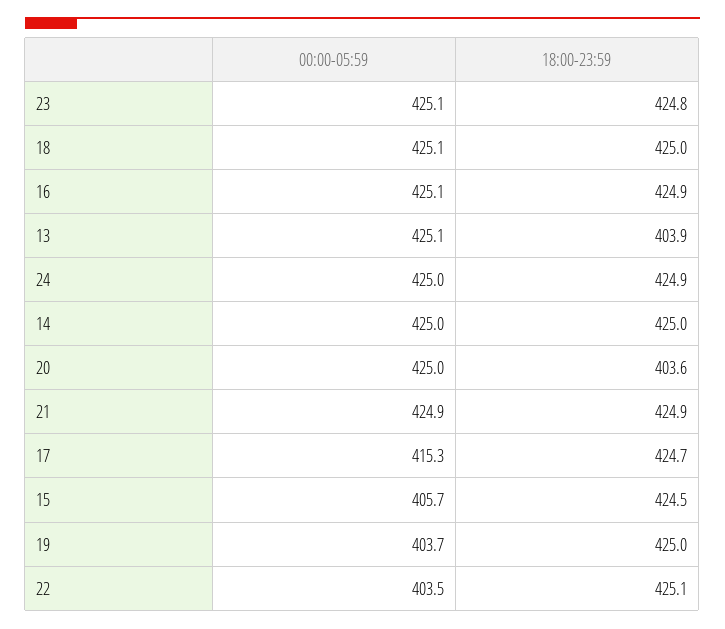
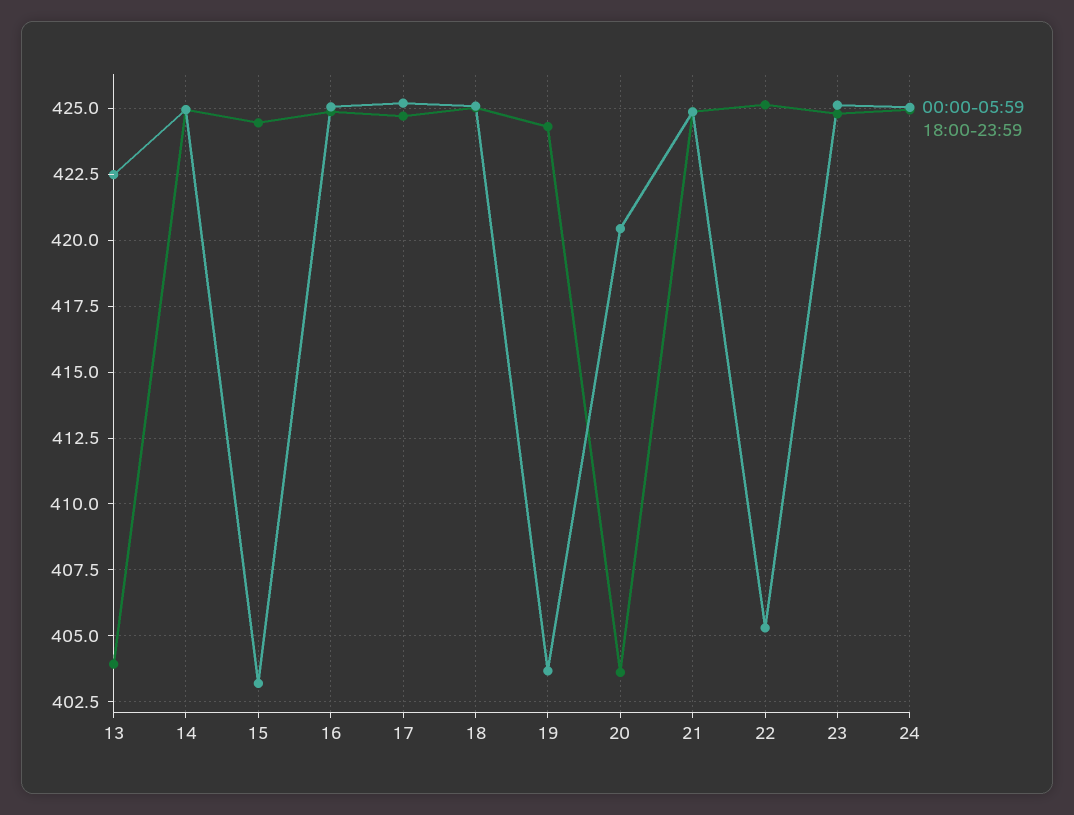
00:00-05:59, 13: 425.1 -> 422.5
00:00-05:59, 20: 425 -> 420.5
00:00-05:59, 17: 415.3 -> 425.25
00:00-05:59, 15: 405.7 -> 403.25
18:00-23:59, 19: 425 -> 424.25
00:00-05:59, 22: 403.5 -> 405.25

